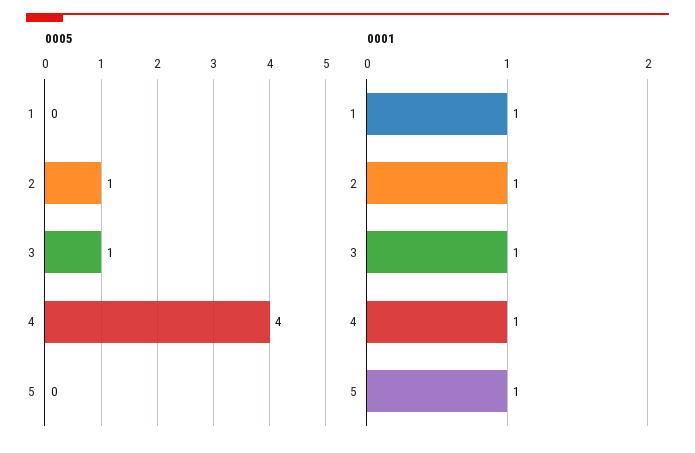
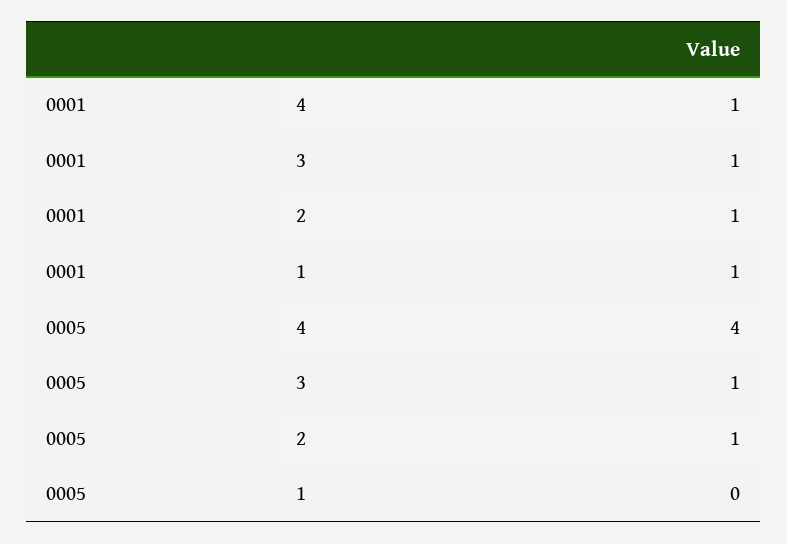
0005, 5: 0 -> none
0001, 5: 1 -> none

